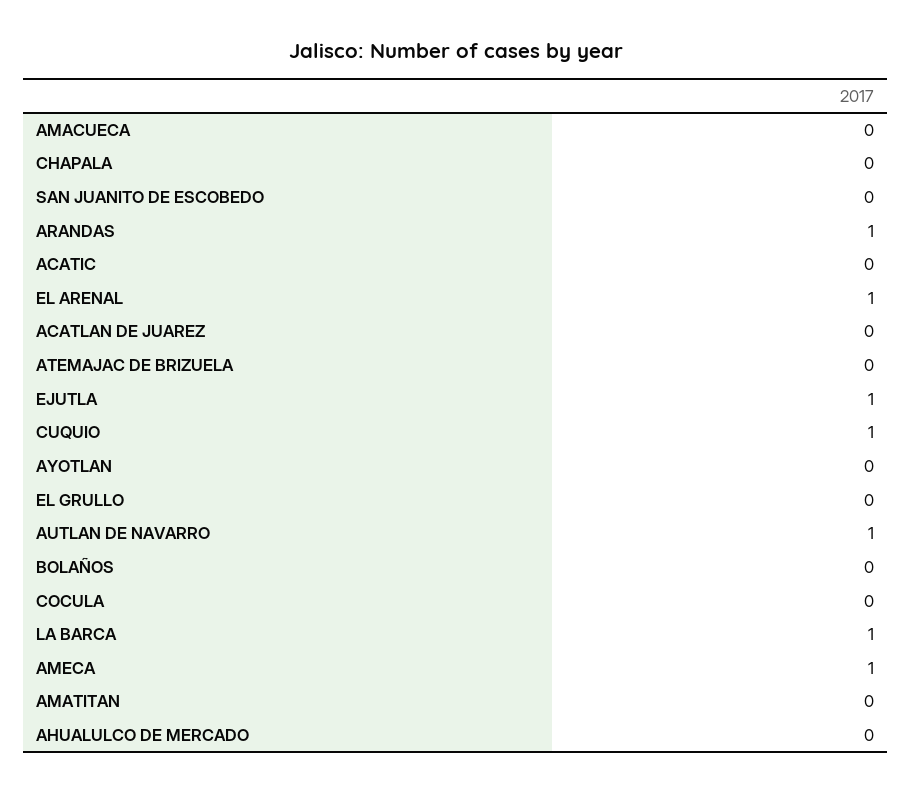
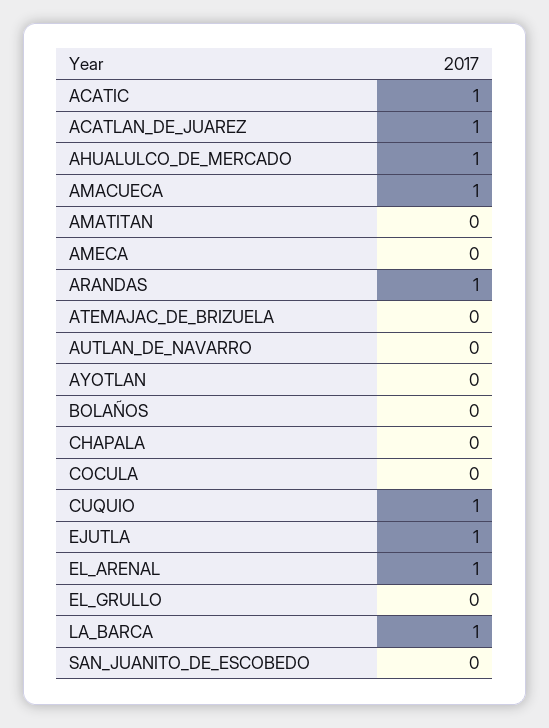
AMACUECA: 0 -> 1
ACATIC: 0 -> 1
ACATLAN DE JUAREZ: 0 -> 1
AUTLAN DE NAVARRO: 1 -> 0
AMECA: 1 -> 0
AHUALULCO DE MERCADO: 0 -> 1

